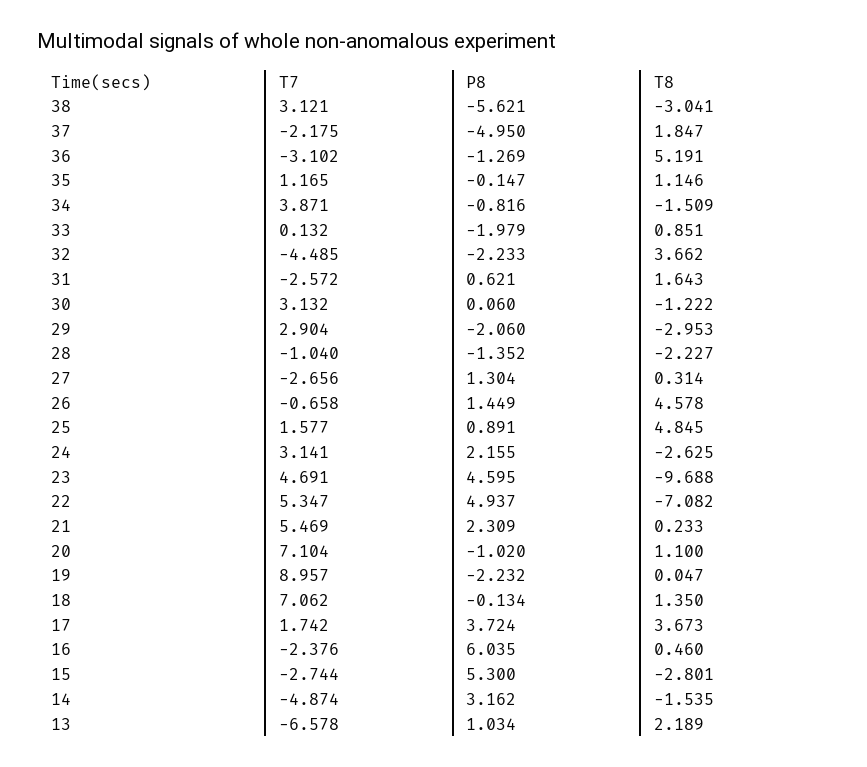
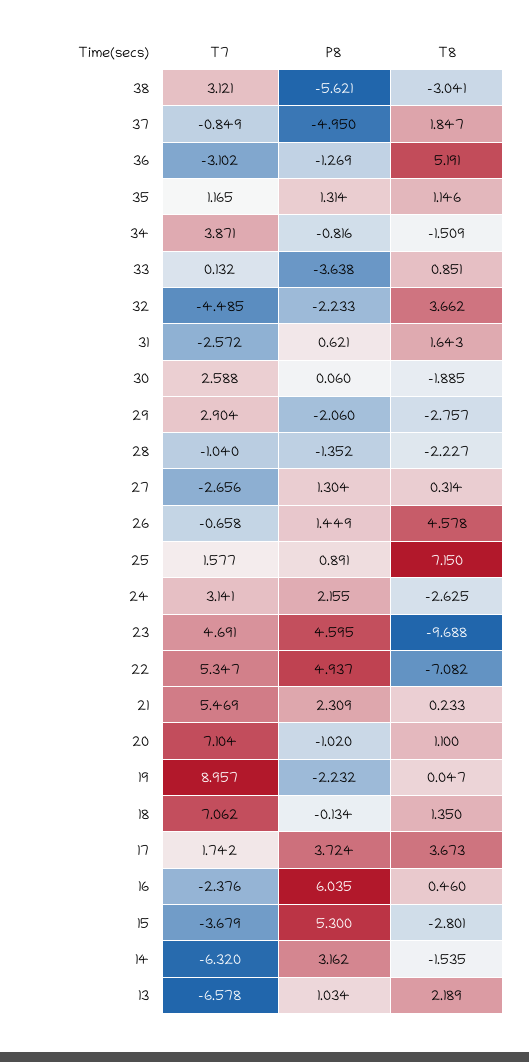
T7, 37: -2.175 -> -0.849
P8, 35: -0.147 -> 1.314
P8, 33: -1.979 -> -3.638
T7, 30: 3.132 -> 2.588
T8, 30: -1.222 -> -1.885
T8, 29: -2.953 -> -2.757
T8, 25: 4.845 -> 7.15
T7, 15: -2.744 -> -3.679
T7, 14: -4.874 -> -6.32

